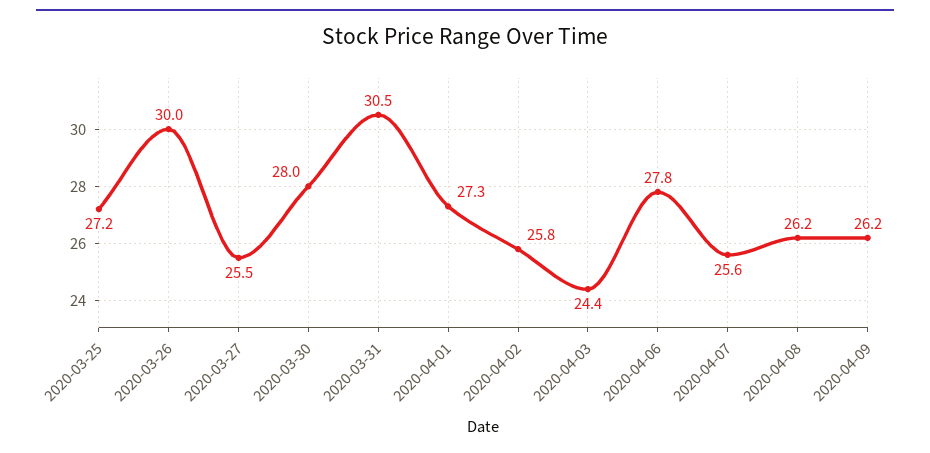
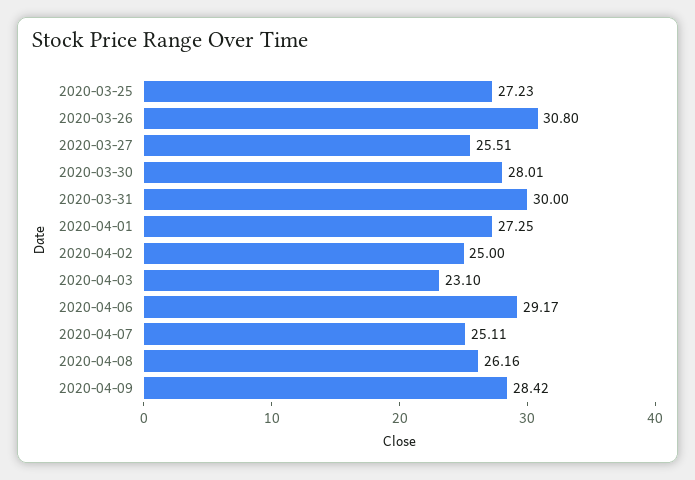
2020-03-26: 30 -> 30.8
2020-03-31: 30.5 -> 30
2020-04-02: 25.8 -> 25
2020-04-03: 24.4 -> 23.1
2020-04-06: 27.8 -> 29.17
2020-04-07: 25.6 -> 25.11
2020-04-09: 26.2 -> 28.42

